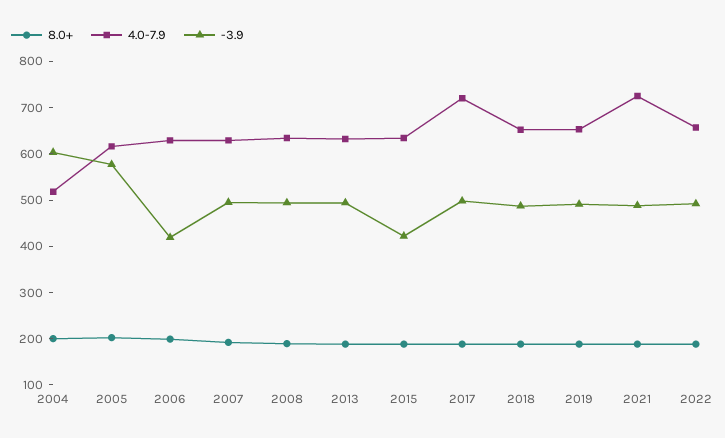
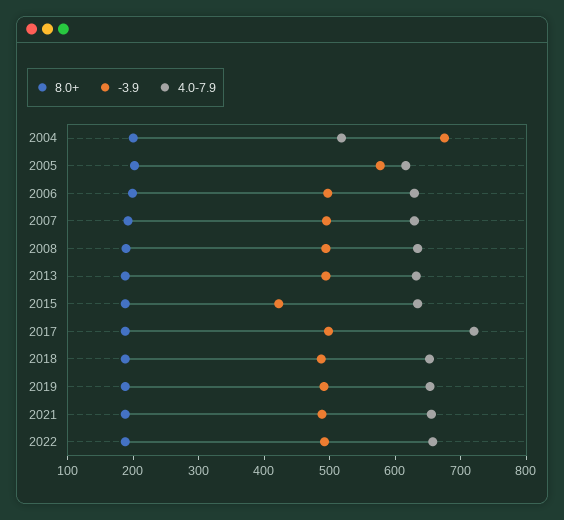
-3.9, 2004: 600 -> 680
-3.9, 2006: 420 -> 500
4.0-7.9, 2021: 720 -> 660

